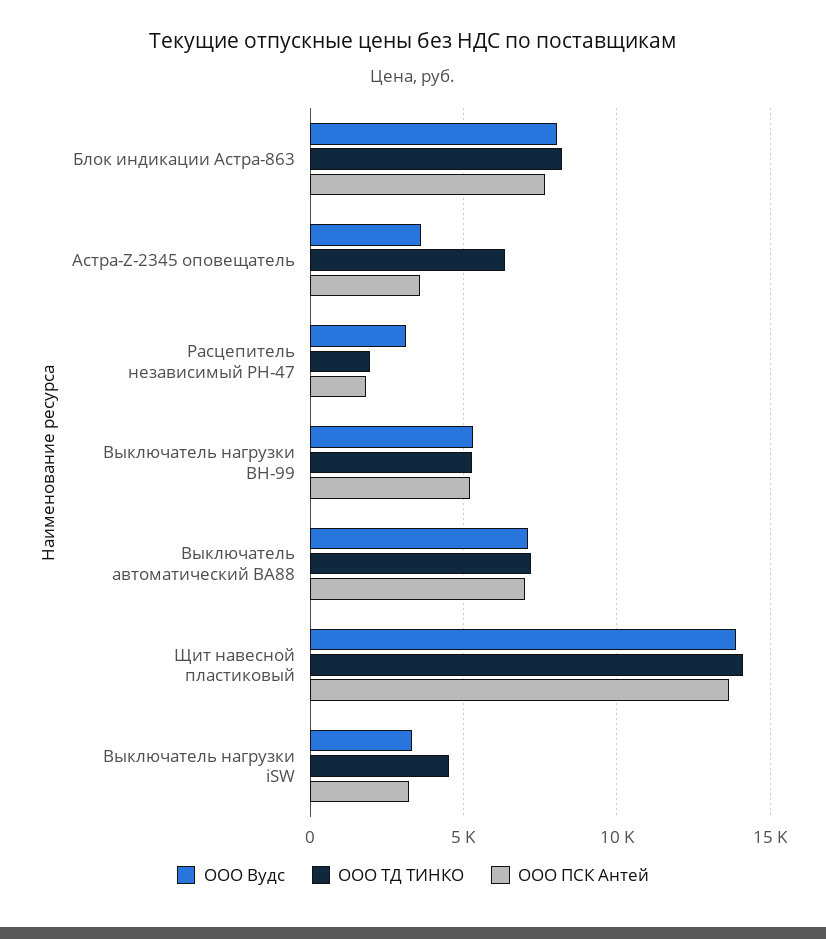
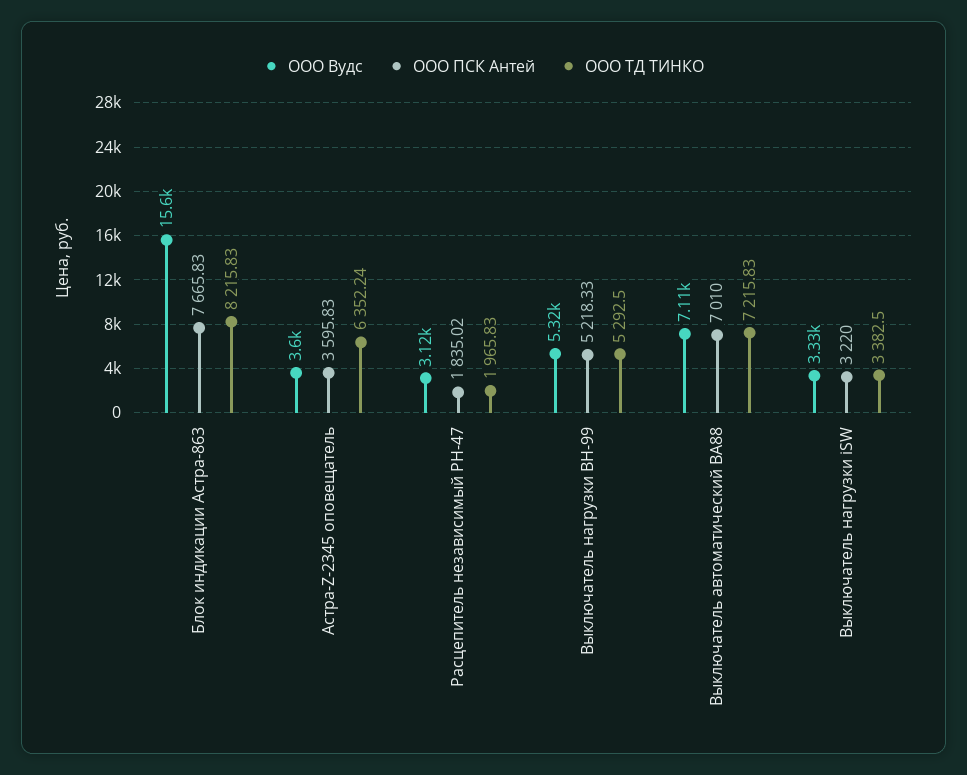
ООО Вудс, Блок индикации Астра-863: 8000 -> 15600
ООО Вудс, Щит навесной пластиковый: 14000 -> none
ООО ТД ТИНКО, Щит навесной пластиковый: 14000 -> none
ООО ПСК Антей, Щит навесной пластиковый: 13500 -> none
ООО ТД ТИНКО, Выключатель нагрузки iSW: 4500 -> 3382.5

